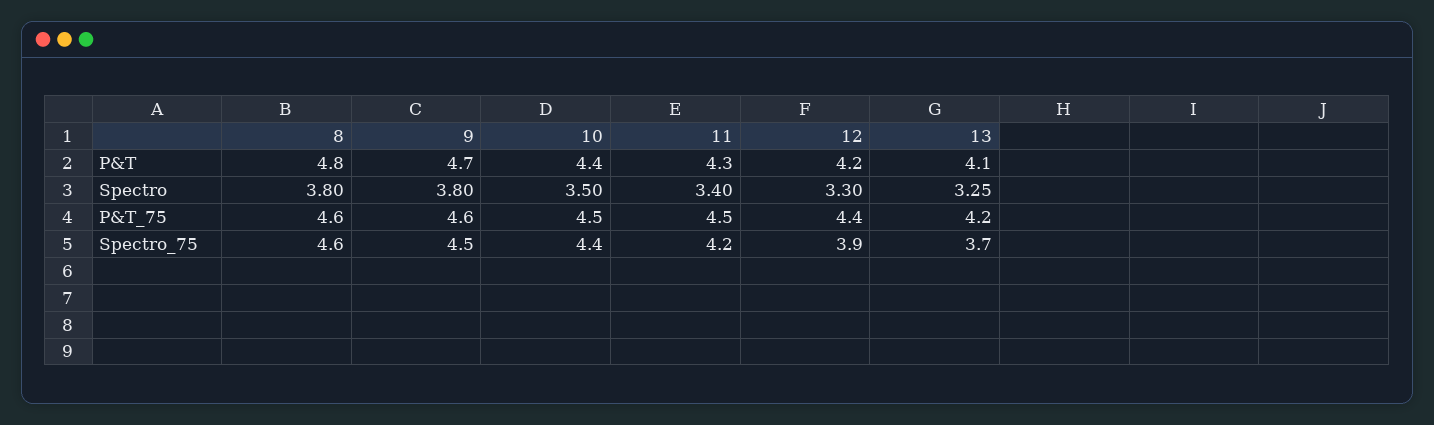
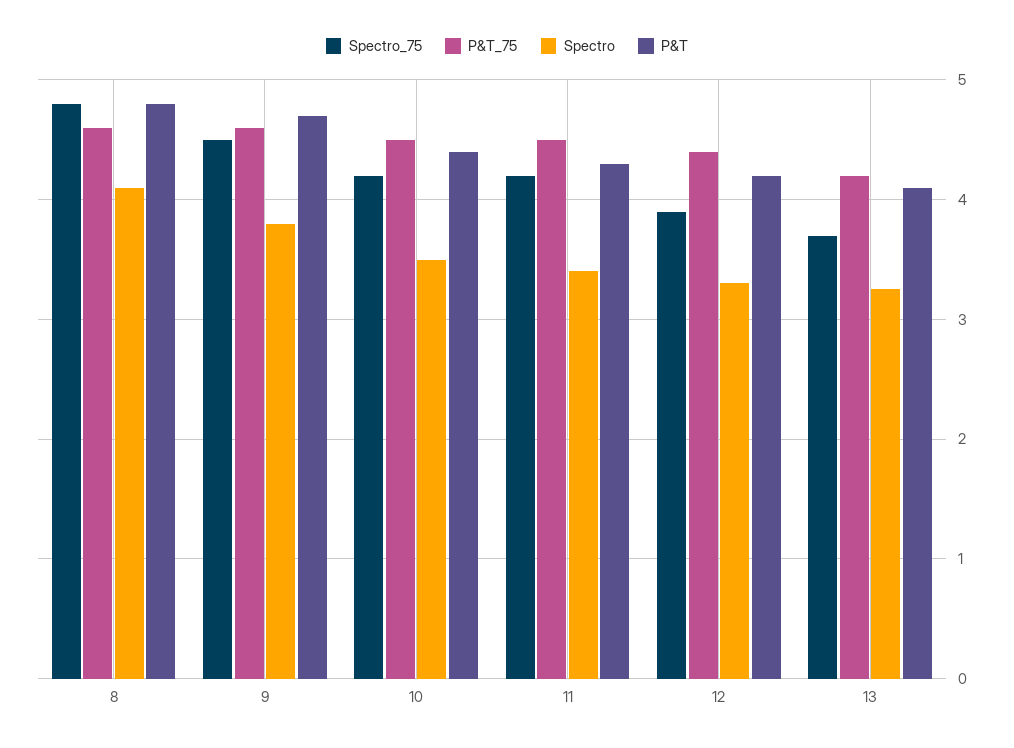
Spectro, 8: 3.8 -> 4.1
Spectro_75, 8: 4.6 -> 4.8
Spectro_75, 10: 4.4 -> 4.2

